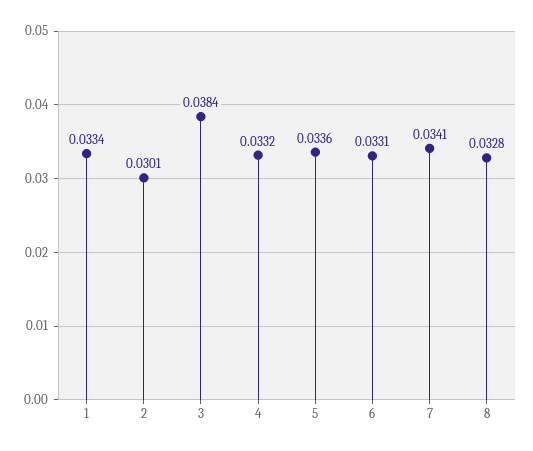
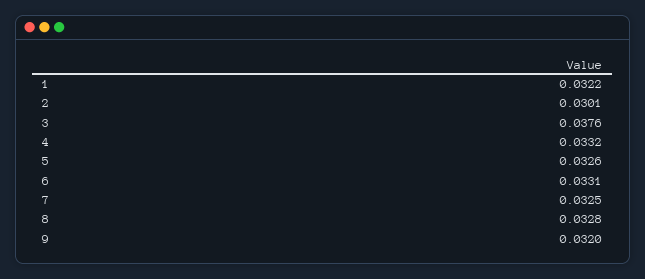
1: 0.0334 -> 0.0322
3: 0.0384 -> 0.0376
5: 0.0336 -> 0.0326
7: 0.0341 -> 0.0325
9: none -> 0.032

